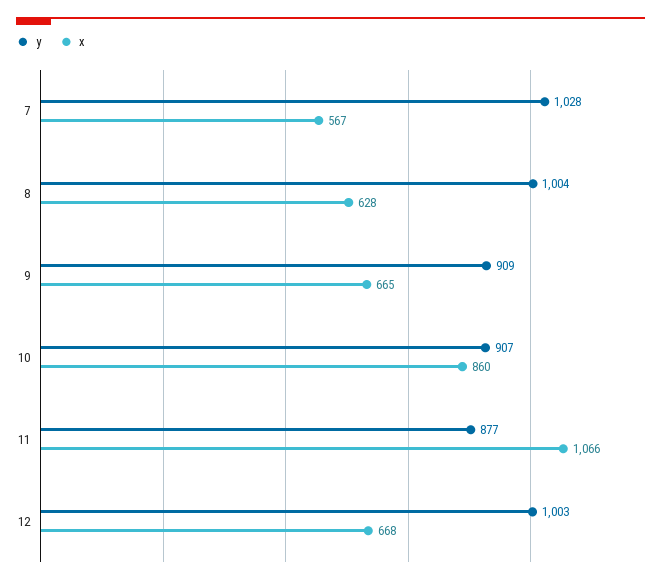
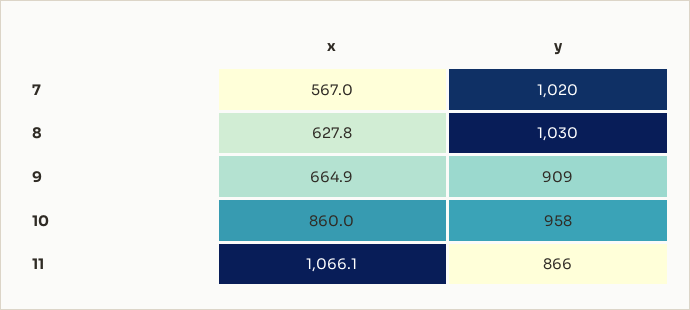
y, 7: 1028 -> 1020
y, 8: 1004 -> 1030
y, 10: 907 -> 958
y, 11: 877 -> 866
y, 12: 1003 -> none
x, 12: 668 -> none

